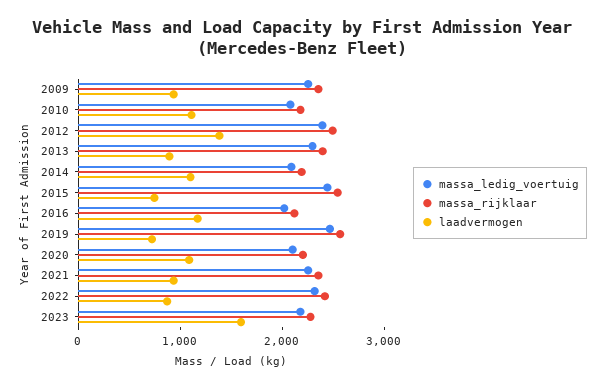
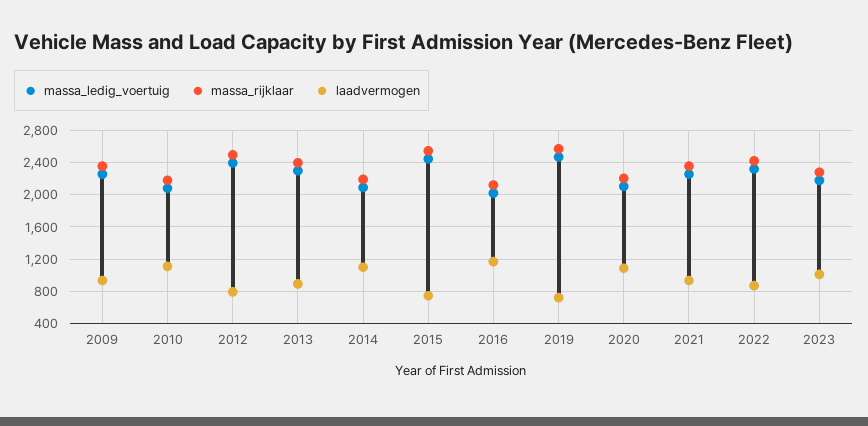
laadvermogen, 2012: 1400 -> 800
laadvermogen, 2023: 1600 -> 1000

